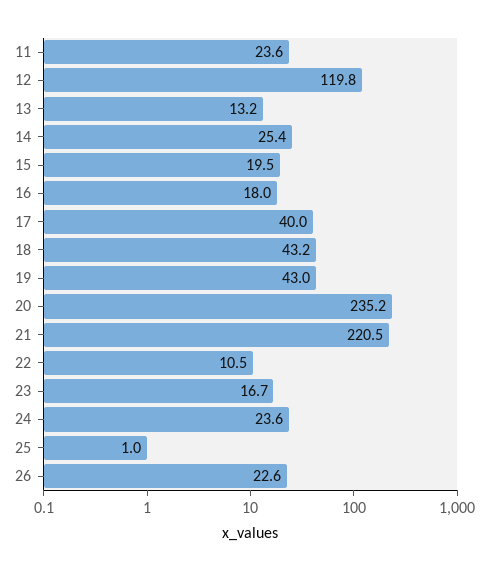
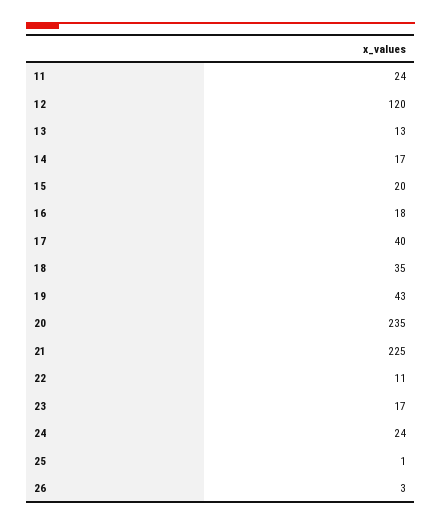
14: 25.4 -> 17
18: 43.2 -> 35
21: 220.5 -> 225
26: 22.6 -> 3

